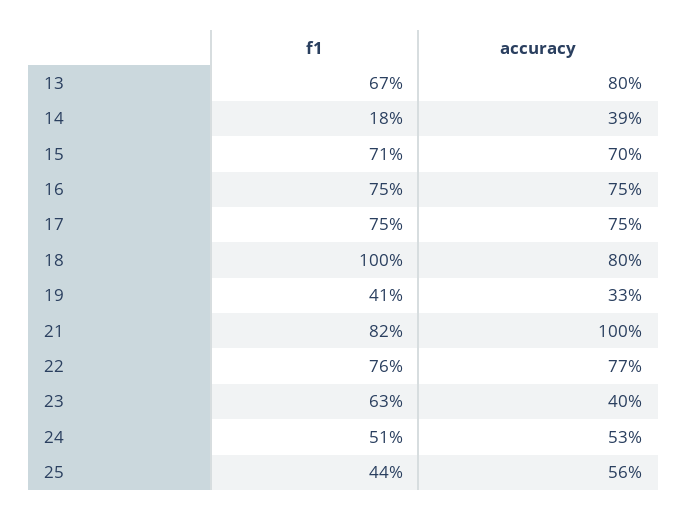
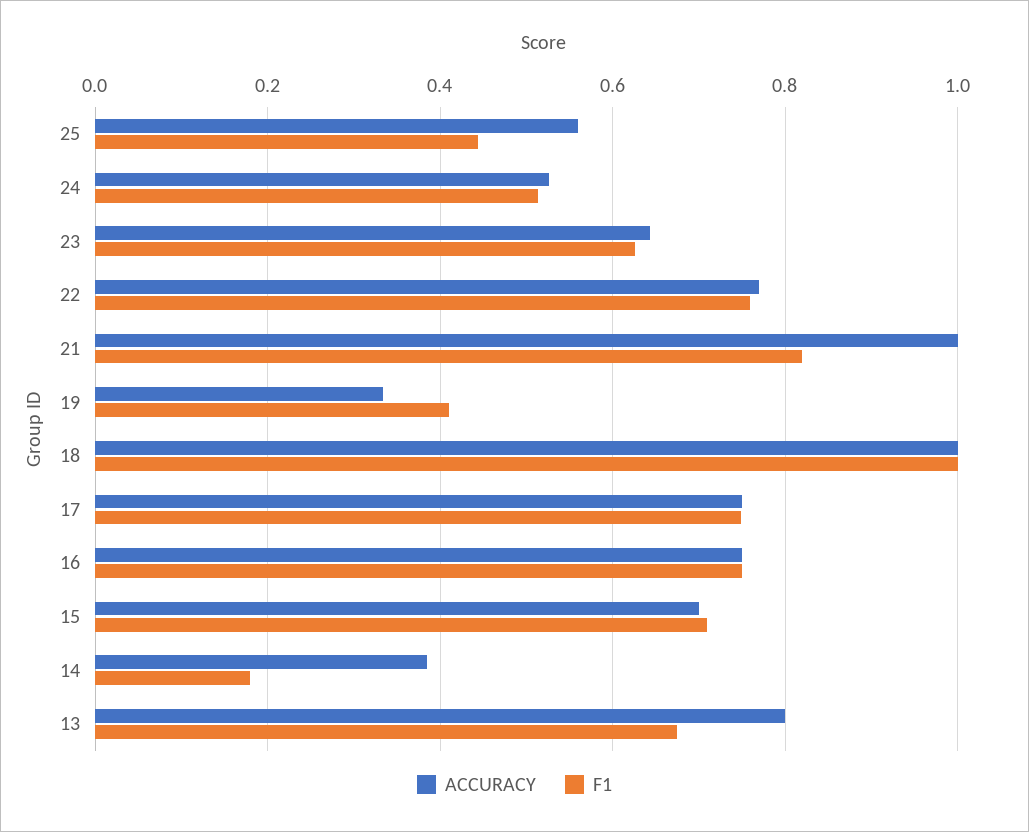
accuracy, 18: 0.8 -> 1
accuracy, 23: 0.4 -> 0.64

